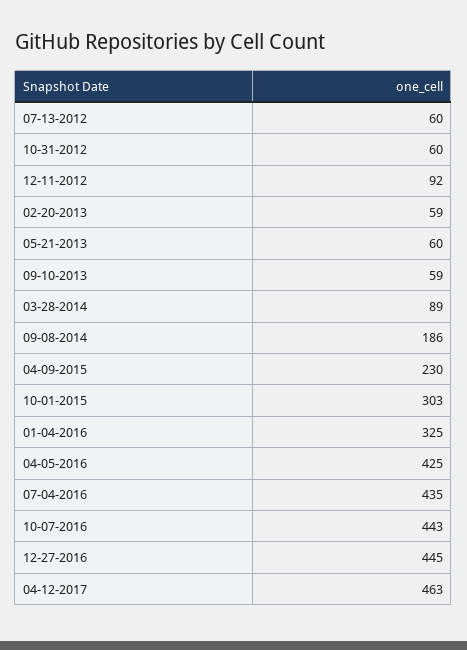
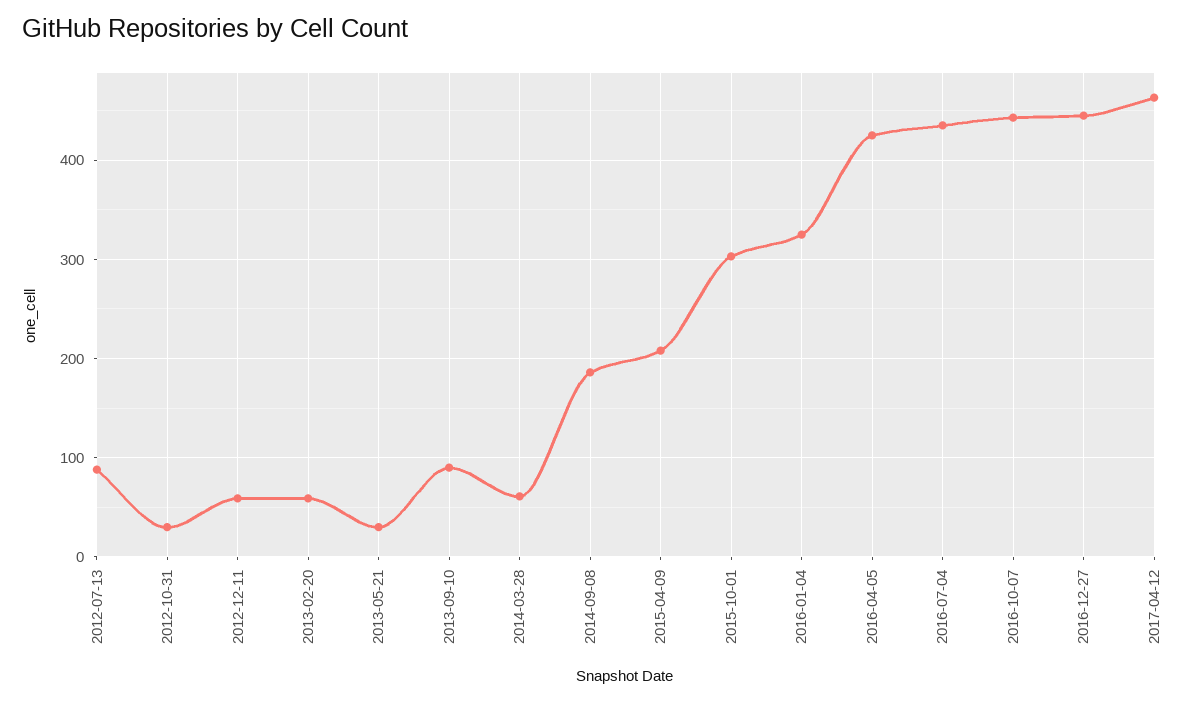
07-13-2012: 60 -> 90
10-31-2012: 60 -> 30
12-11-2012: 92 -> 60
05-21-2013: 60 -> 30
09-10-2013: 59 -> 90
03-28-2014: 89 -> 60
04-09-2015: 230 -> 210

